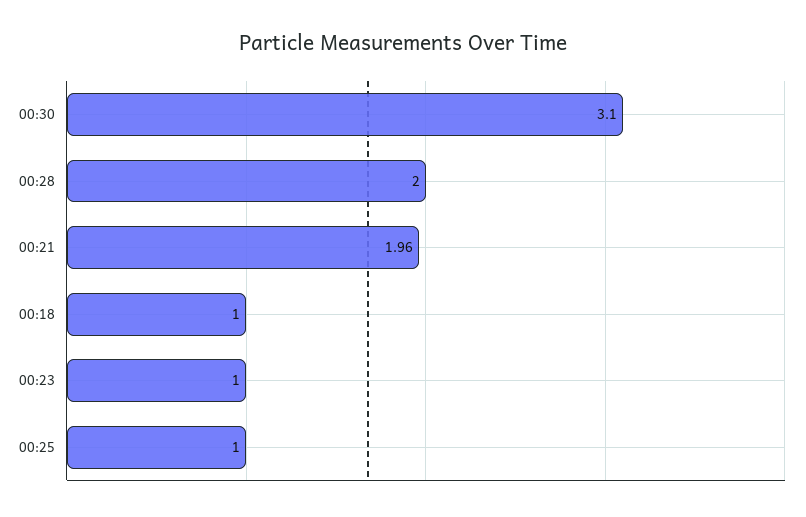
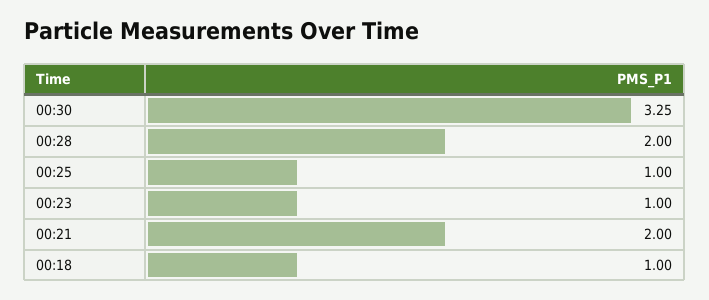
00:30: 3.1 -> 3.25
00:21: 1.96 -> 2

